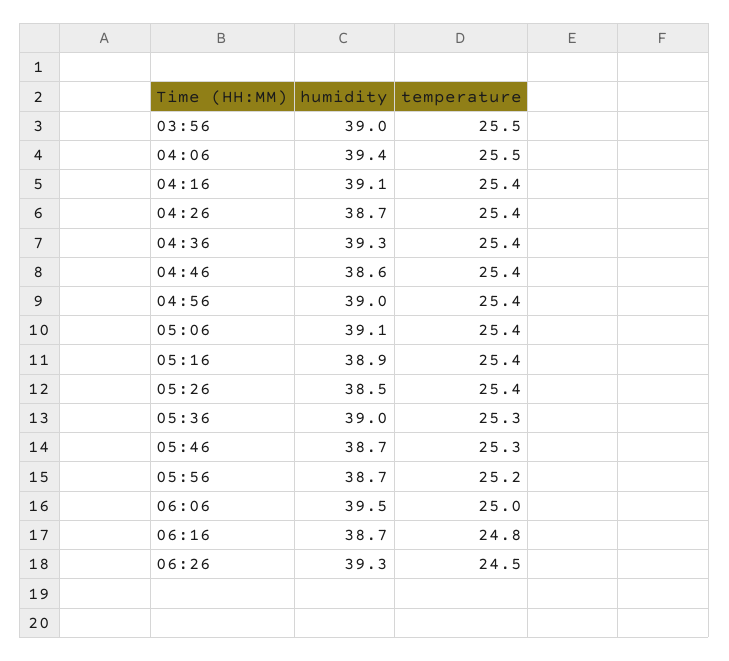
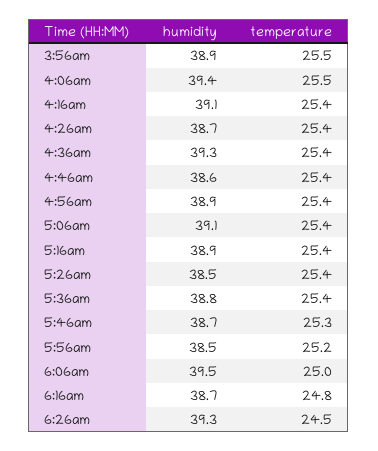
humidity, 03:56: 39 -> 38.9
humidity, 04:56: 39 -> 38.9
humidity, 05:36: 39 -> 38.8
temperature, 05:36: 25.3 -> 25.4
humidity, 05:56: 38.7 -> 38.5

